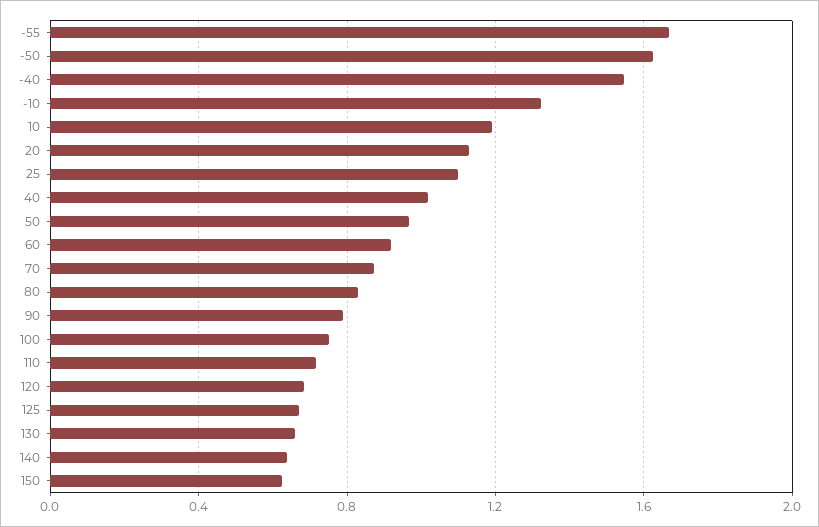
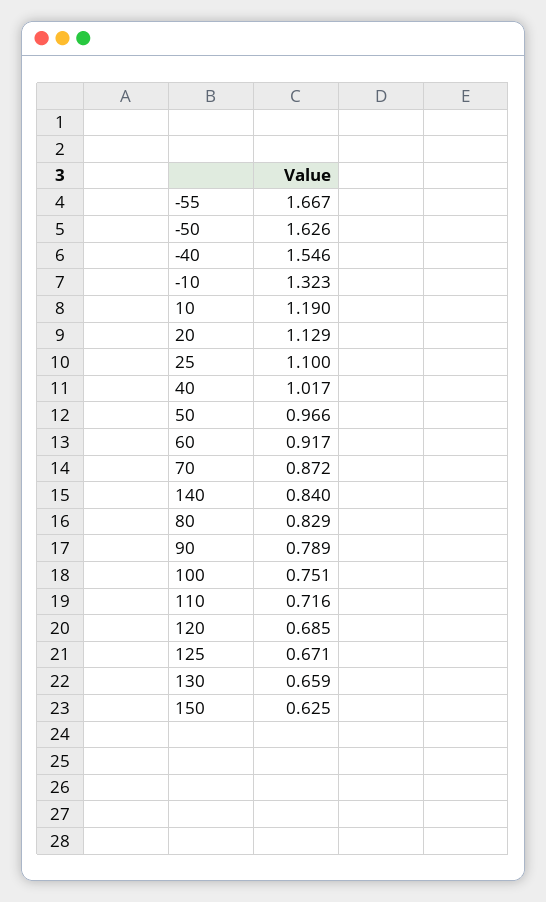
140: 0.65 -> 0.84

